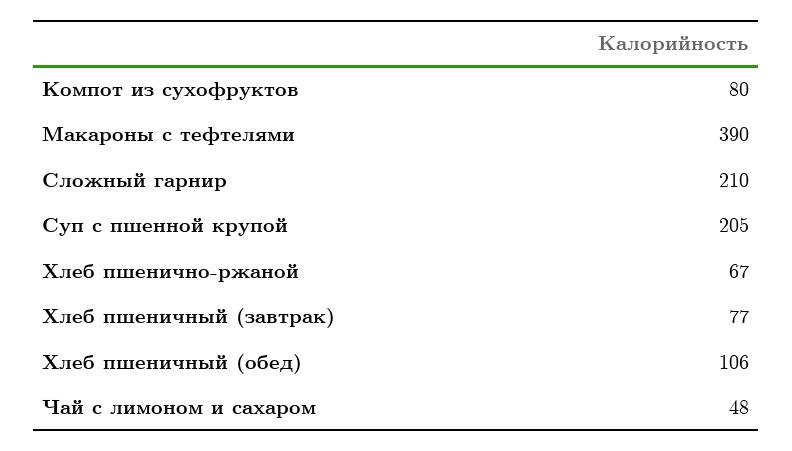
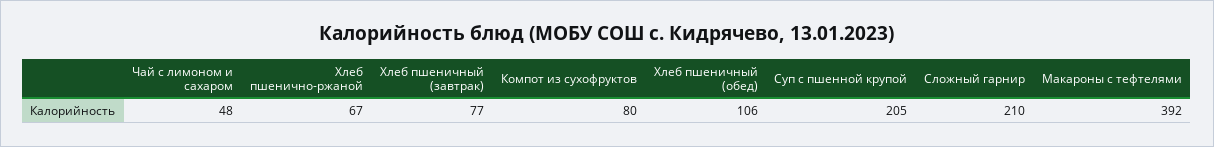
Макароны с тефтелями: 390 -> 392

